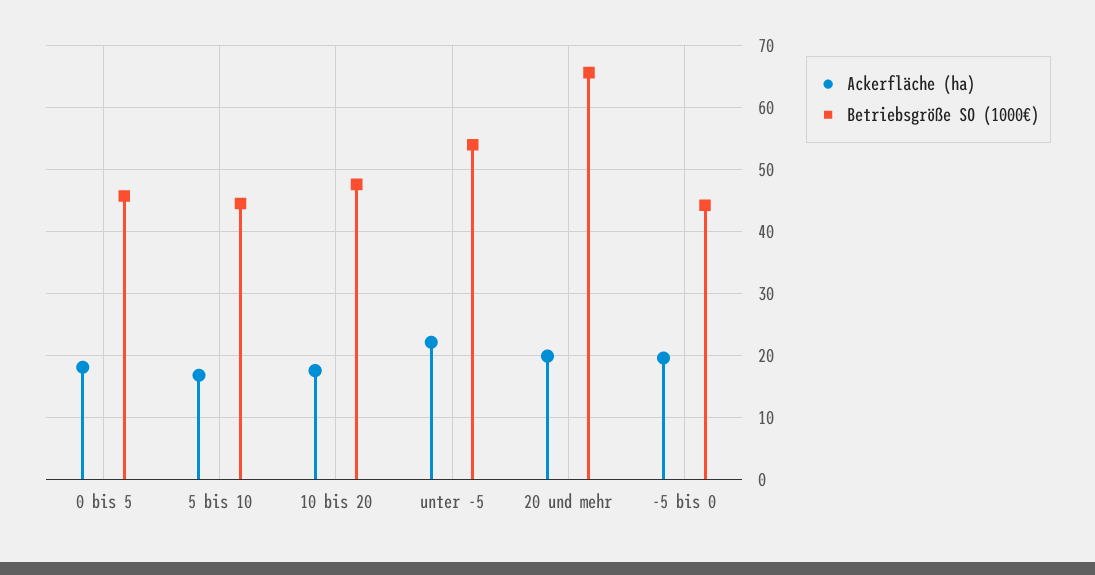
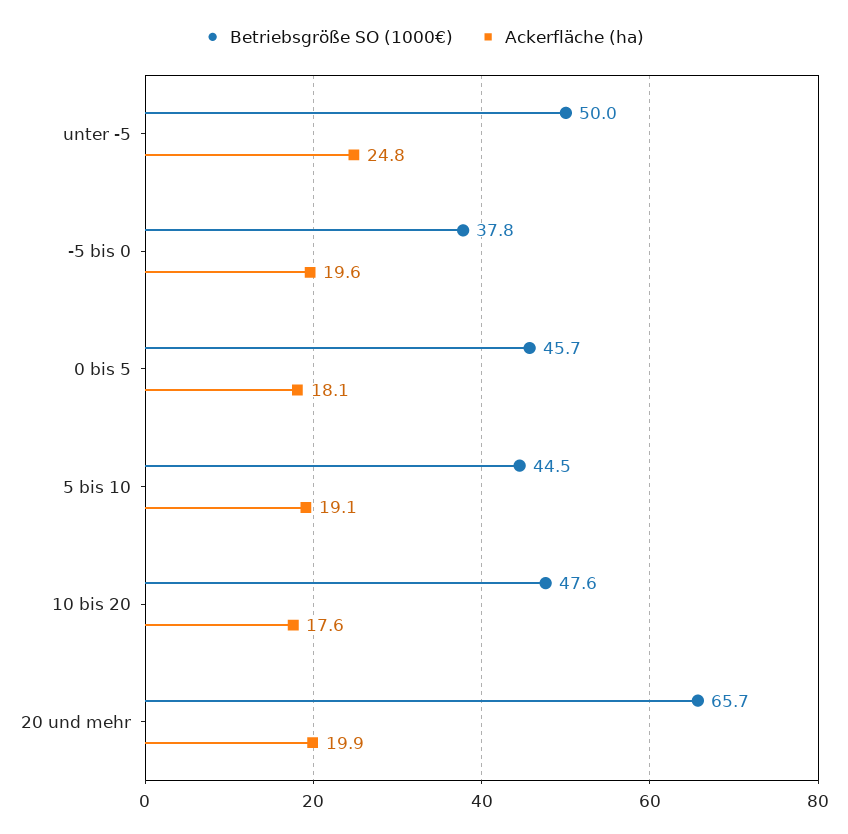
Ackerfläche (ha), 5 bis 10: 17 -> 19.1
Ackerfläche (ha), unter -5: 22 -> 24.8
Betriebsgröße SO (1000€), unter -5: 54 -> 50
Betriebsgröße SO (1000€), -5 bis 0: 44 -> 37.8

